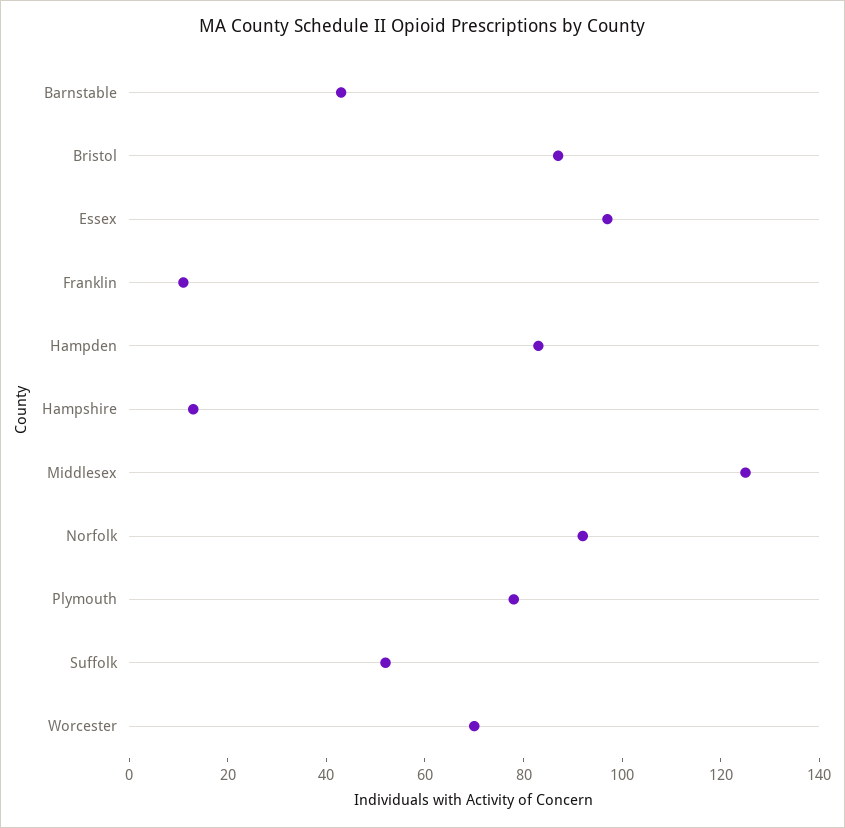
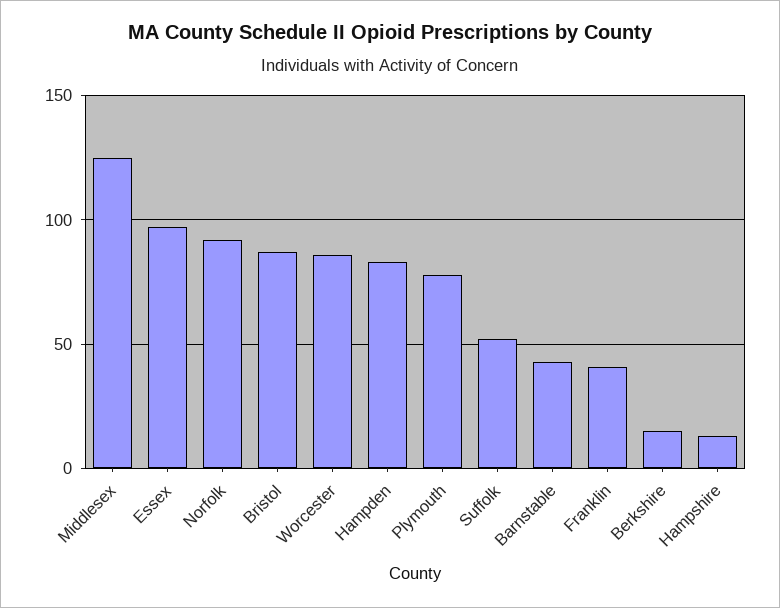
Franklin: 10 -> 40
Worcester: 70 -> 85
Berkshire: none -> 15

